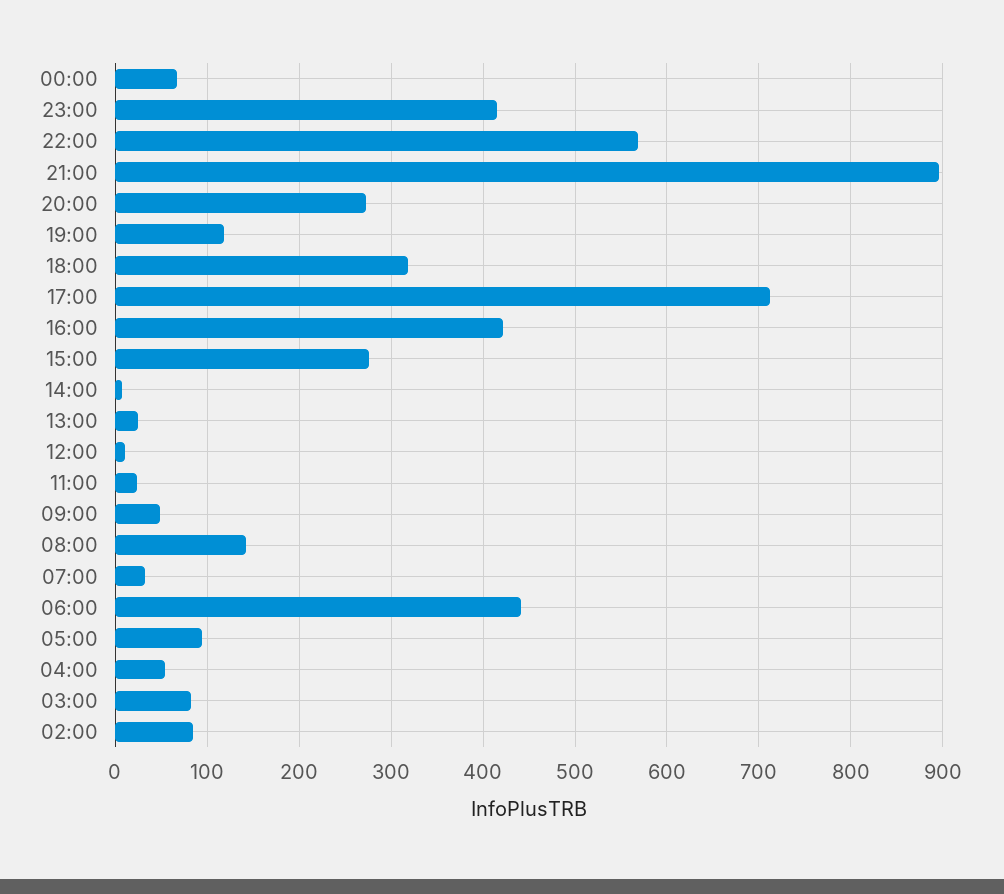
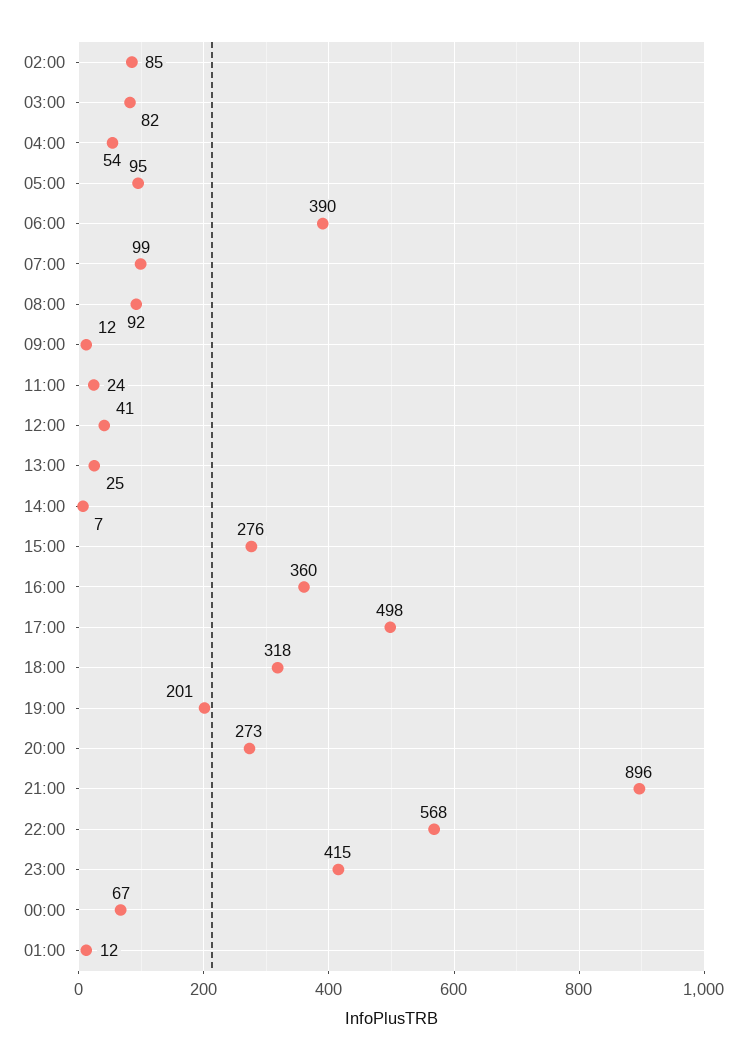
19:00: 120 -> 201
17:00: 710 -> 498
16:00: 420 -> 360
12:00: 10 -> 41
09:00: 50 -> 12
08:00: 140 -> 92
07:00: 30 -> 99
06:00: 440 -> 390
01:00: none -> 12

